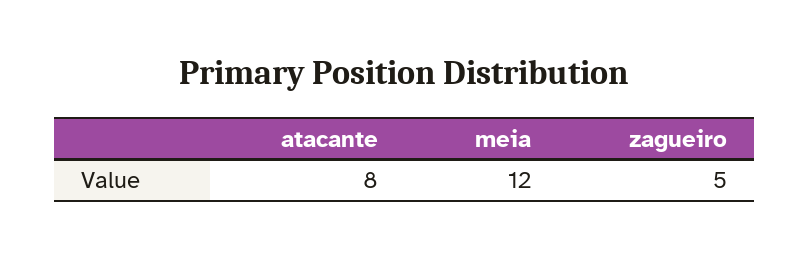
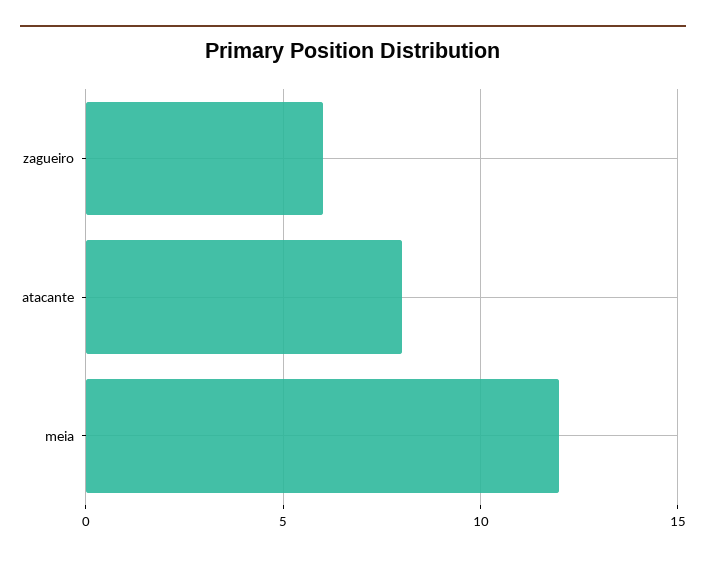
zagueiro: 5 -> 6

